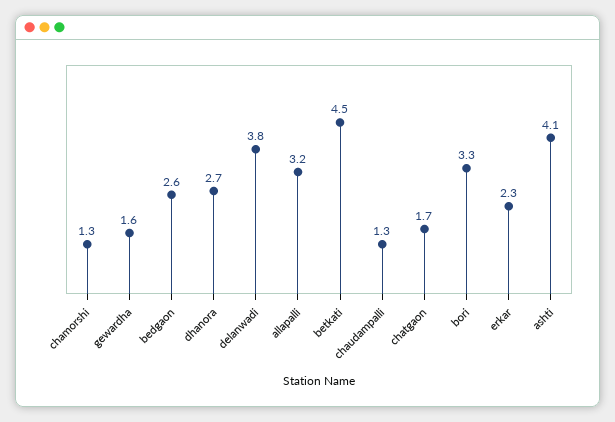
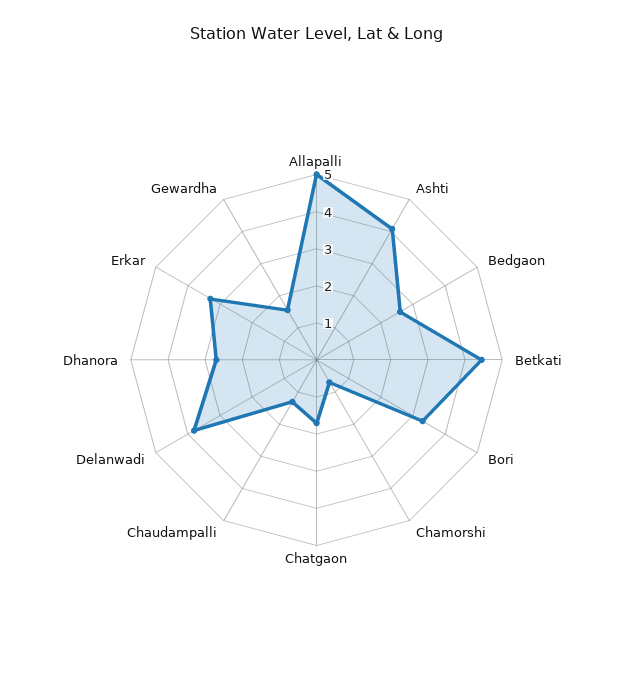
chamorshi: 1.3 -> 0.75
allapalli: 3.2 -> 5
erkar: 2.3 -> 3.25

